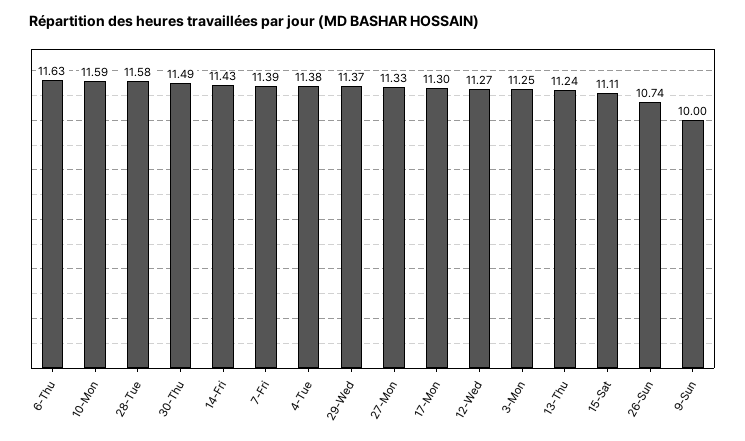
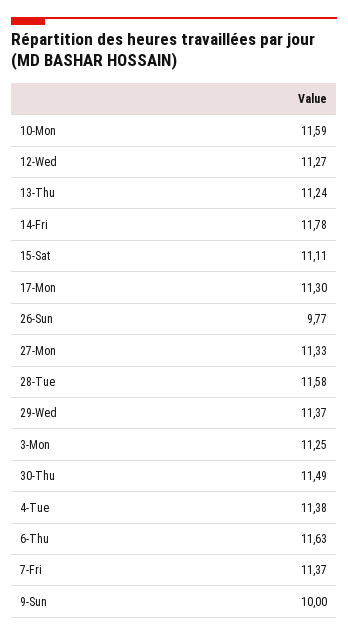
14-Fri: 11.43 -> 11.78
7-Fri: 11.39 -> 11.37
26-Sun: 10.74 -> 9.77

